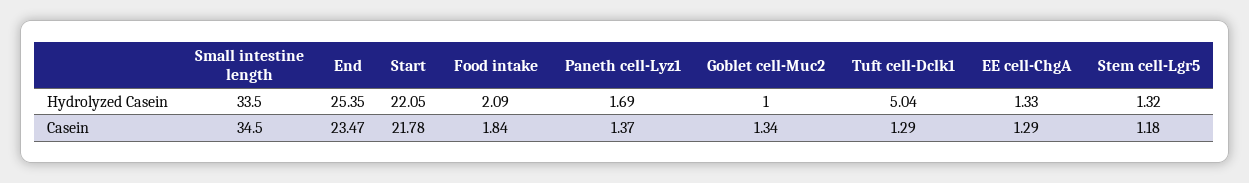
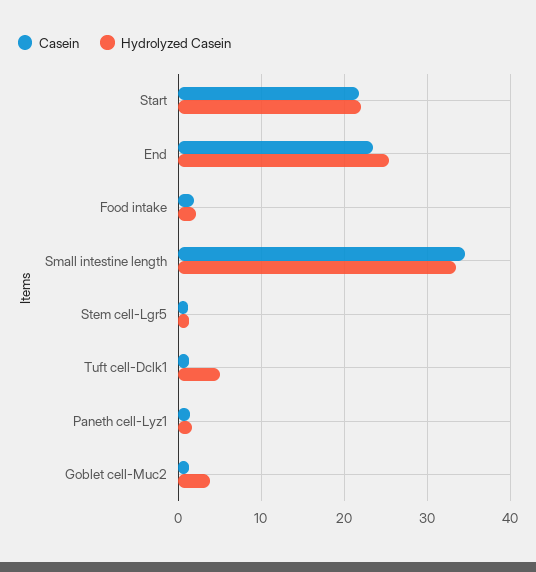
Hydrolyzed Casein, Goblet cell-Muc2: 1 -> 4
Hydrolyzed Casein, EE cell-ChgA: 1.33 -> none
Casein, EE cell-ChgA: 1.29 -> none

